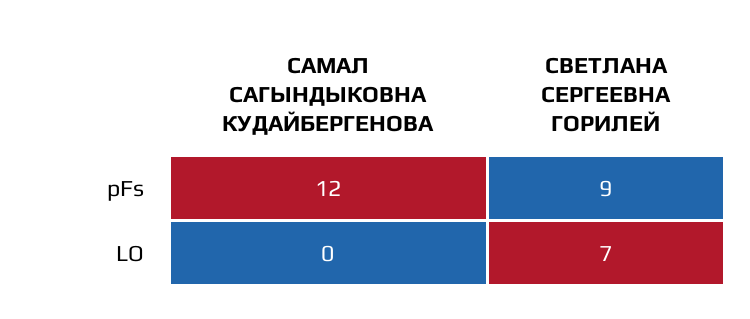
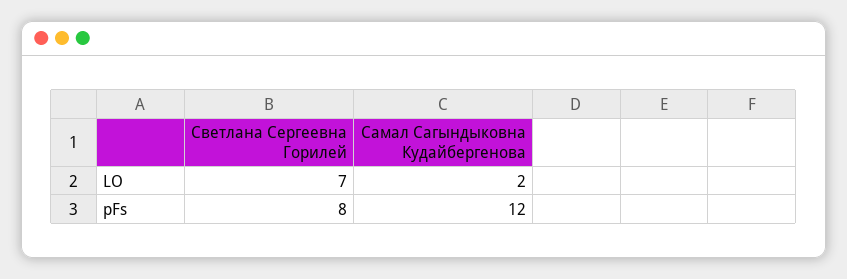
СВЕТЛАНА СЕРГЕЕВНА ГОРИЛЕЙ, pFs: 9 -> 8
САМАЛ САГЫНДЫКОВНА КУДАЙБЕРГЕНОВА, LO: 0 -> 2

